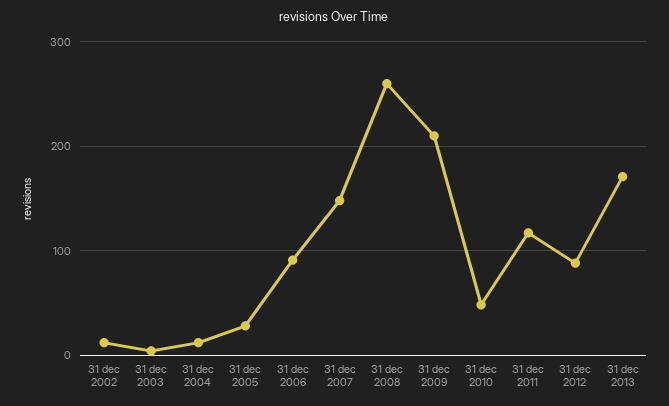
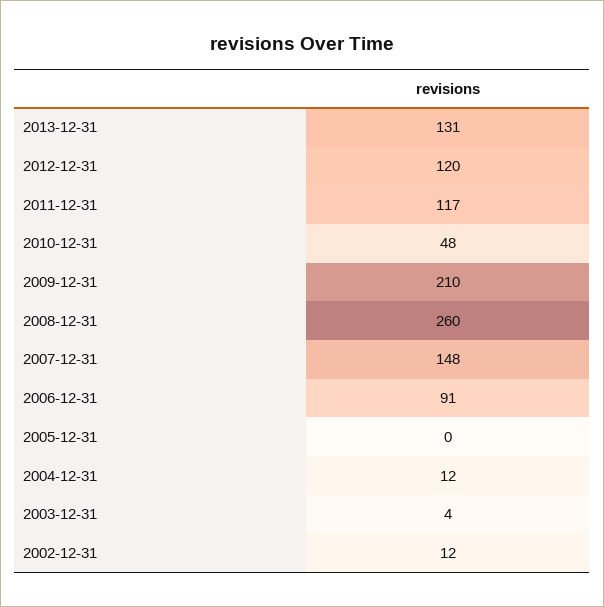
31 dec 2005: 30 -> 0
31 dec 2012: 90 -> 120
31 dec 2013: 170 -> 131

